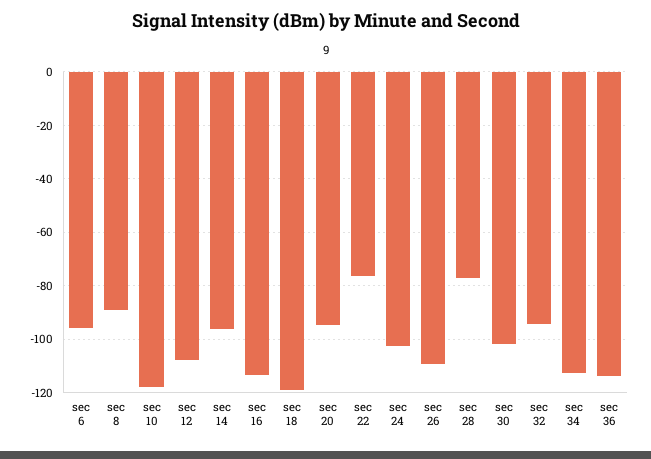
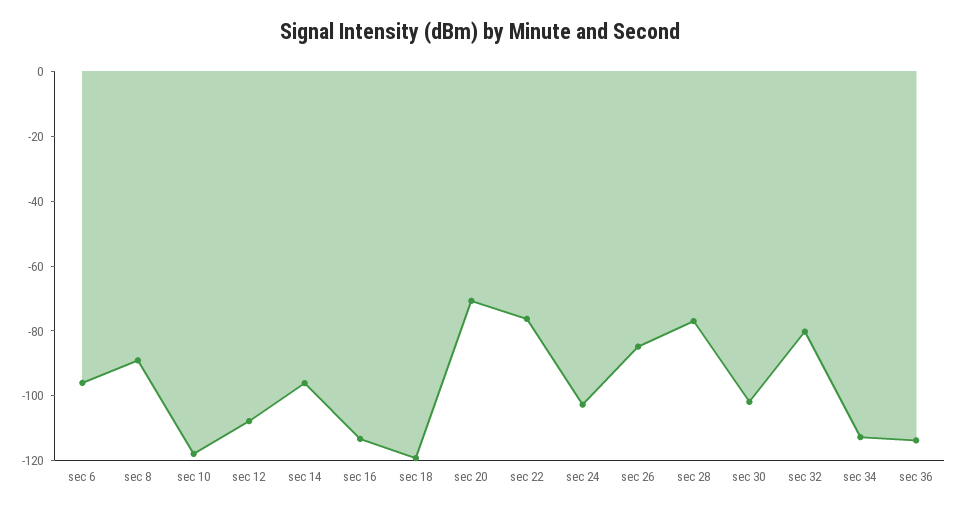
sec 20: -95 -> -70
sec 26: -110 -> -85
sec 32: -95 -> -80

